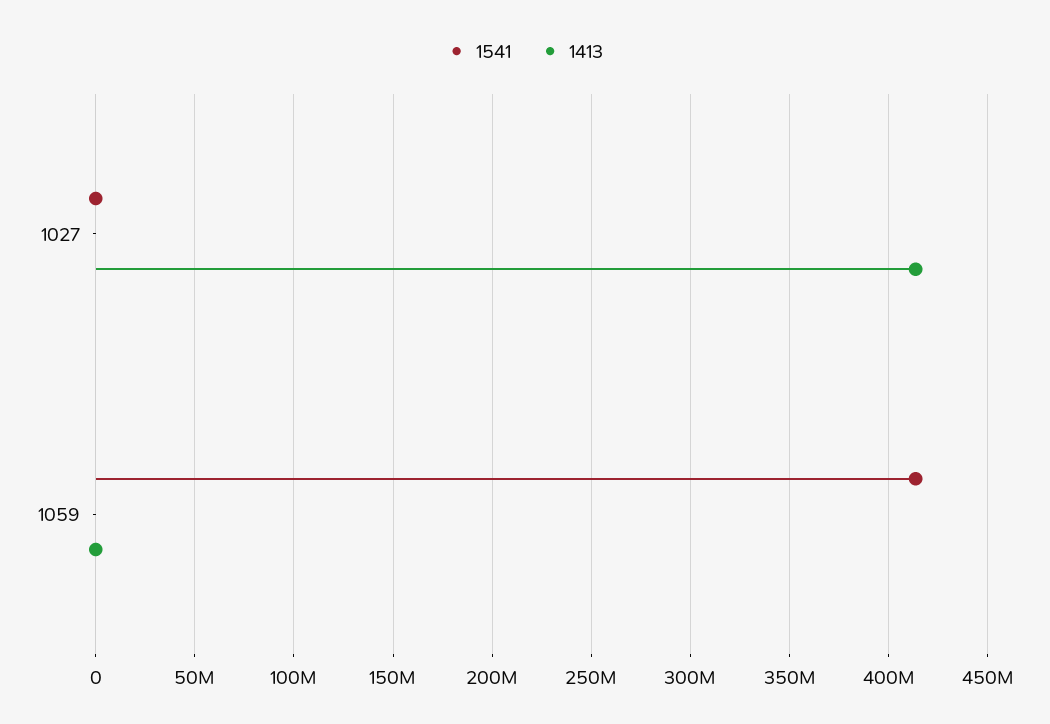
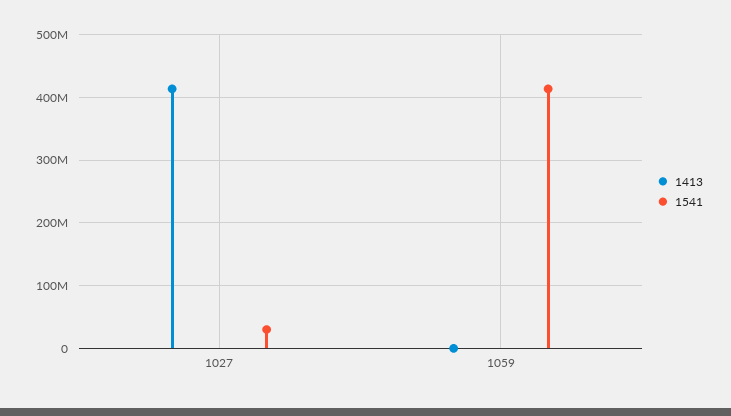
1541, 1027: 0 -> 30000000

